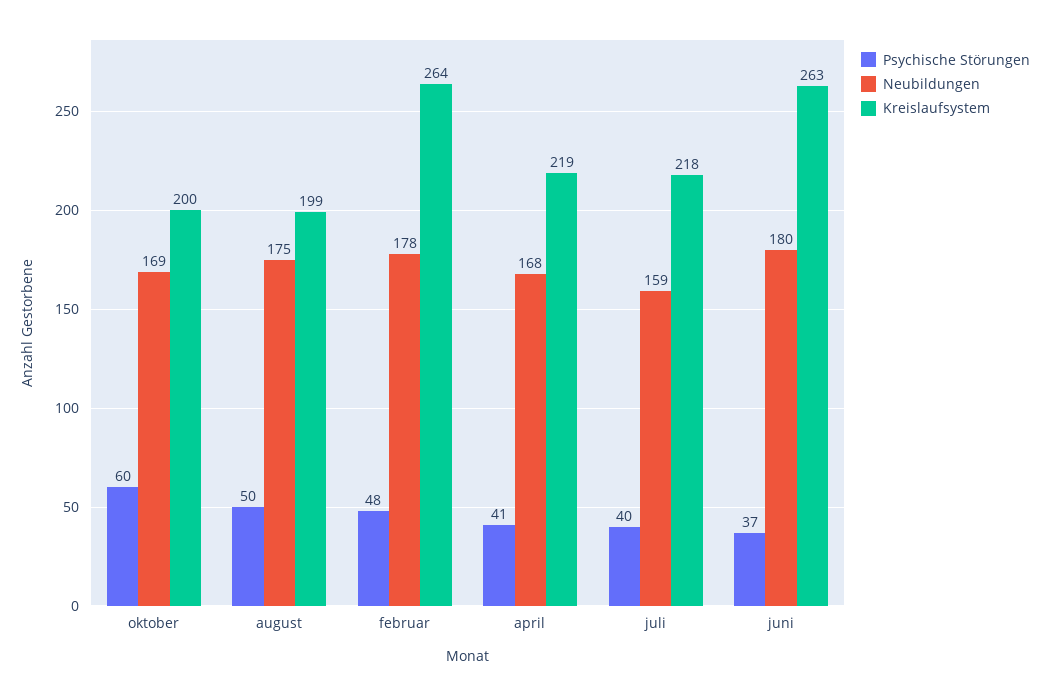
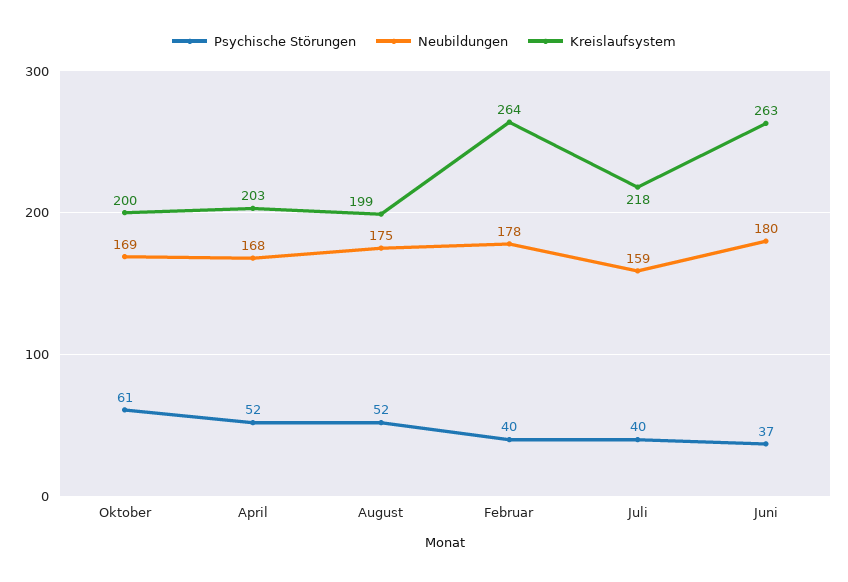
Psychische Störungen, oktober: 60 -> 61
Psychische Störungen, august: 50 -> 52
Psychische Störungen, februar: 48 -> 40
Psychische Störungen, april: 41 -> 52
Kreislaufsystem, april: 219 -> 203

